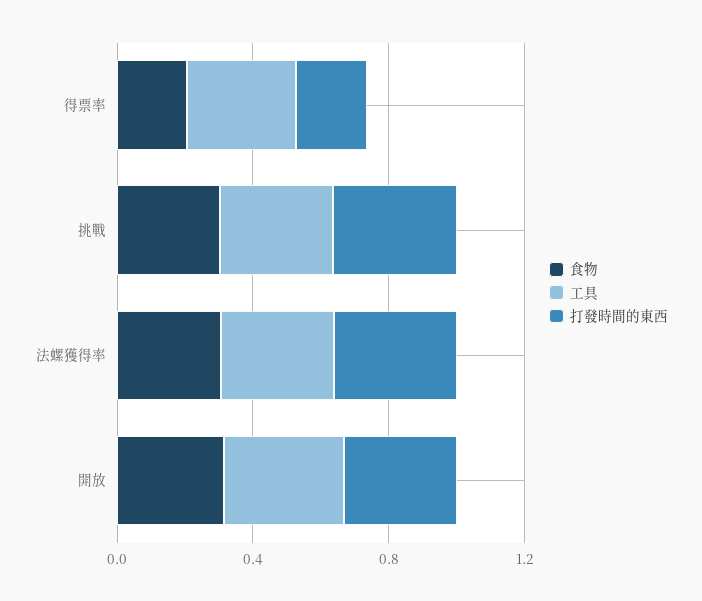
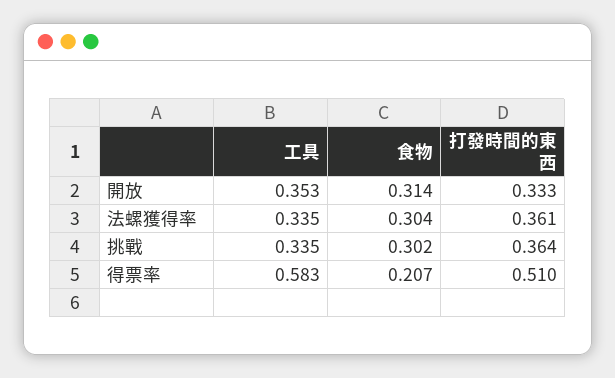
工具, 得票率: 0.3 -> 0.583
打發時間的東西, 得票率: 0.2 -> 0.51

